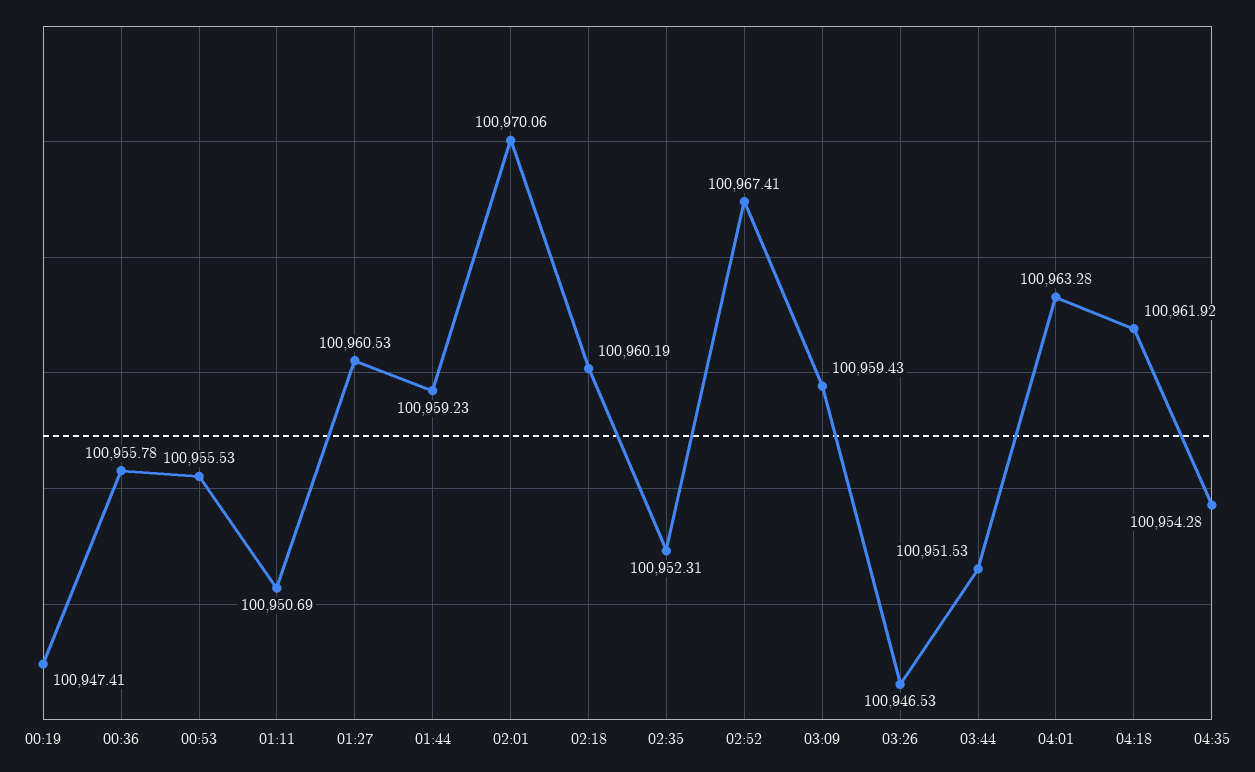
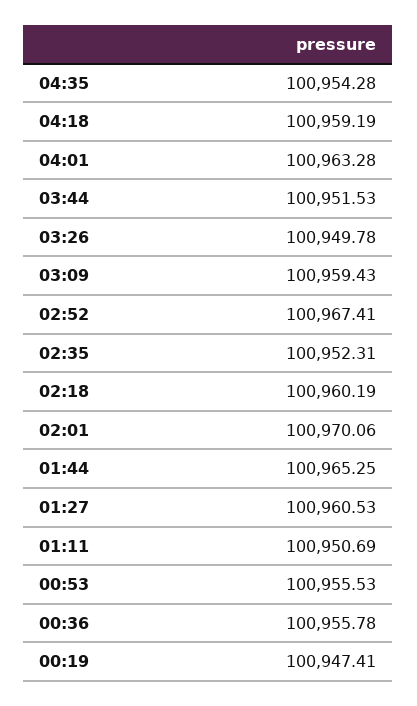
01:44: 100959.23 -> 100965.25
03:26: 100946.53 -> 100949.78
04:18: 100961.92 -> 100959.19

